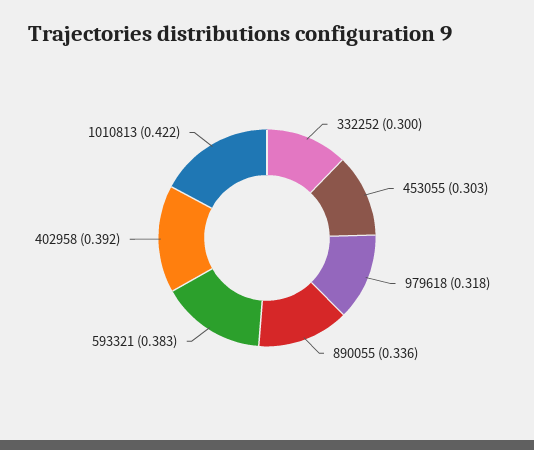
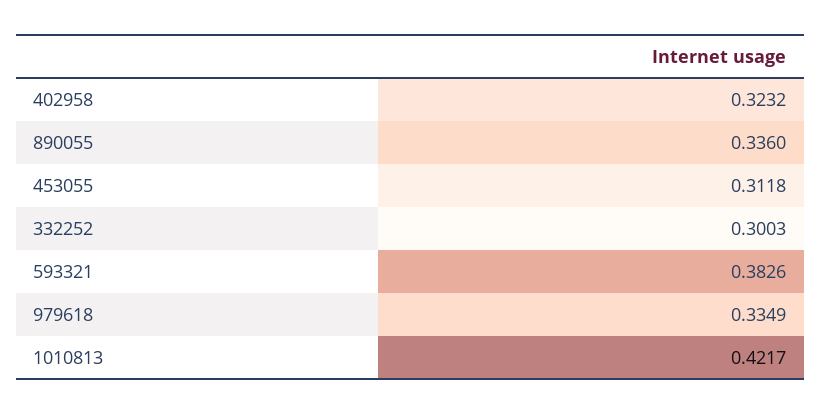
453055: 0.303 -> 0.3118
979618: 0.318 -> 0.3349
402958: 0.392 -> 0.3232

